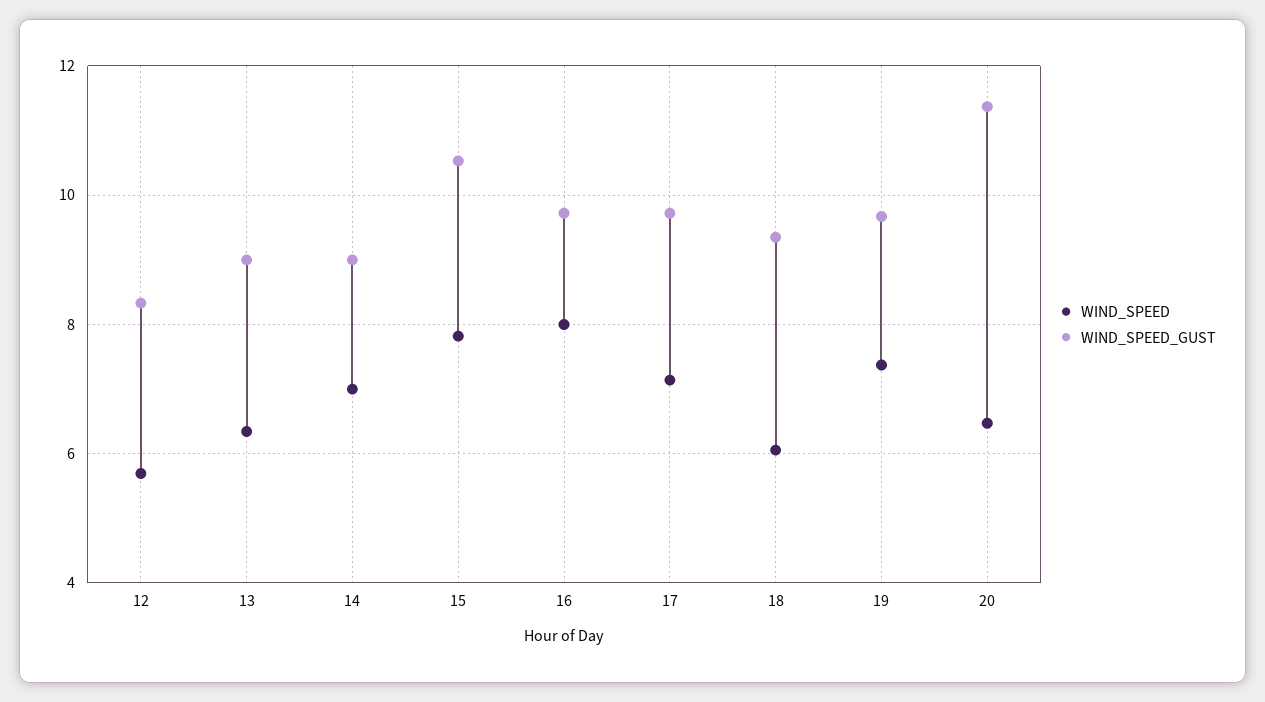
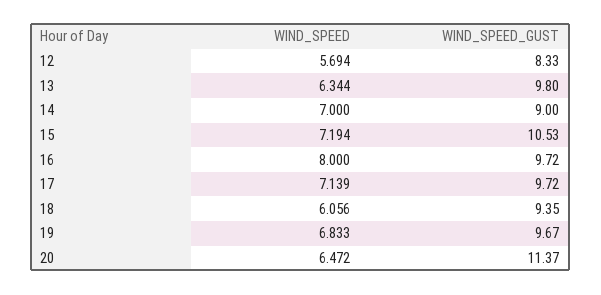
WIND_SPEED_GUST, 13: 9 -> 9.8
WIND_SPEED, 15: 7.8 -> 7.194
WIND_SPEED, 19: 7.4 -> 6.833

